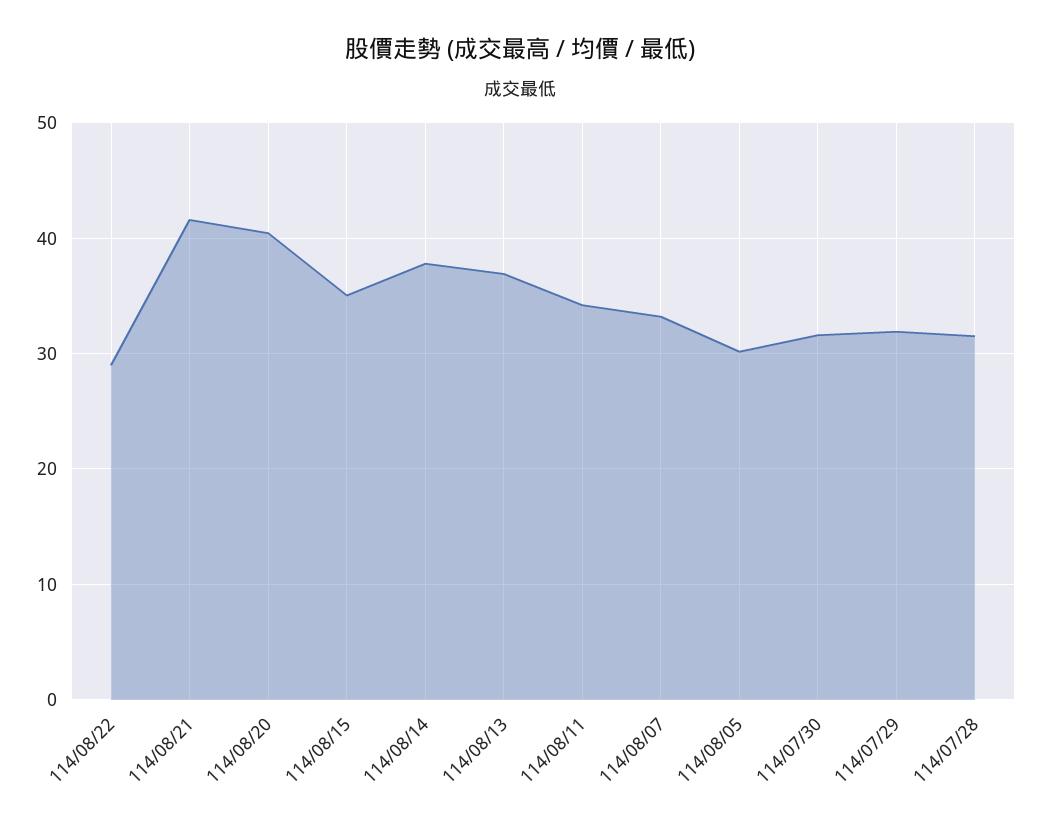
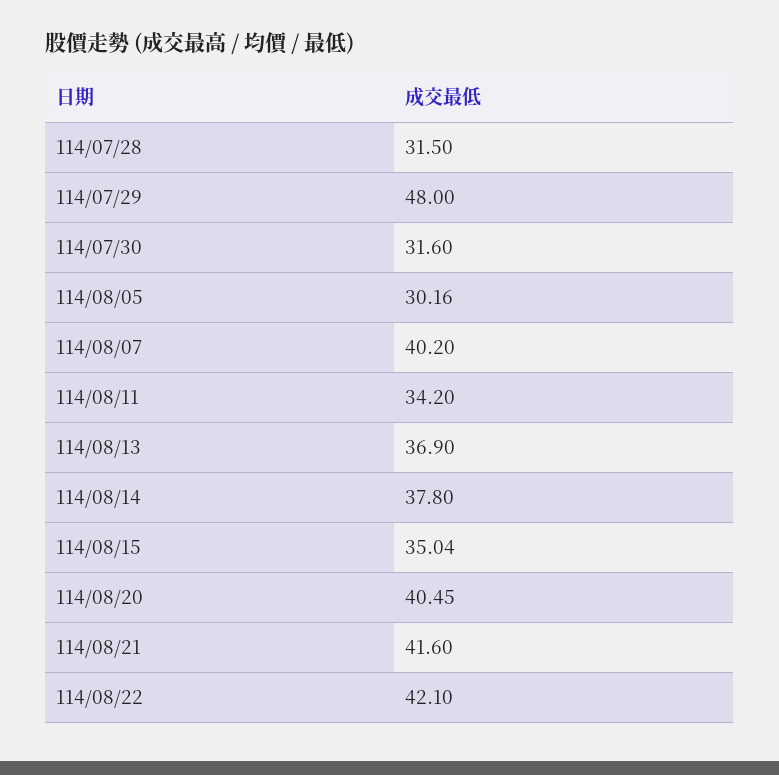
114/08/22: 29 -> 42.1
114/08/07: 33 -> 40.2
114/07/29: 32 -> 48

